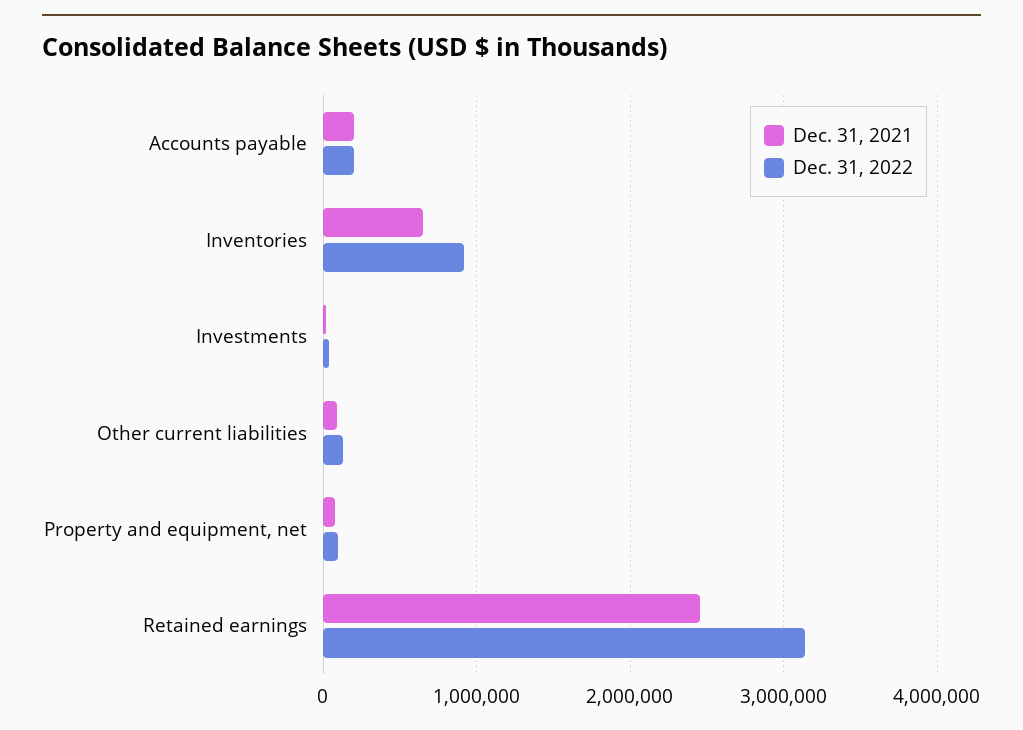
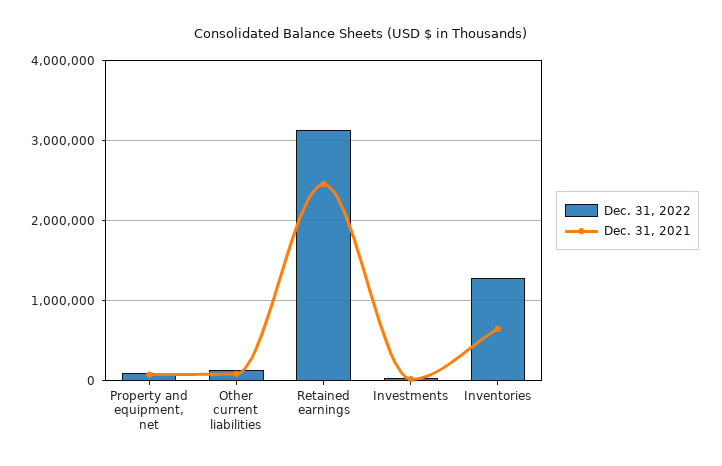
Dec. 31, 2021, Accounts payable: 200000 -> none
Dec. 31, 2022, Accounts payable: 200000 -> none
Dec. 31, 2022, Inventories: 900000 -> 1300000

